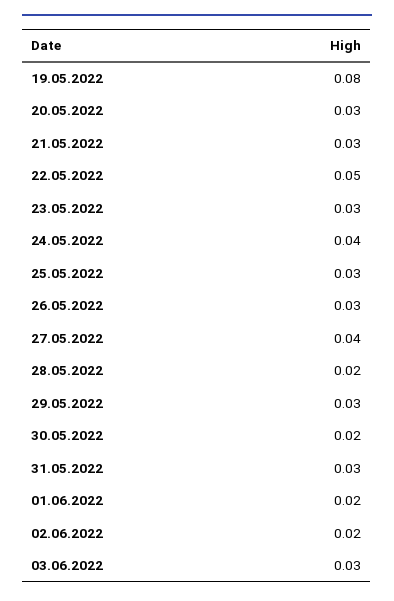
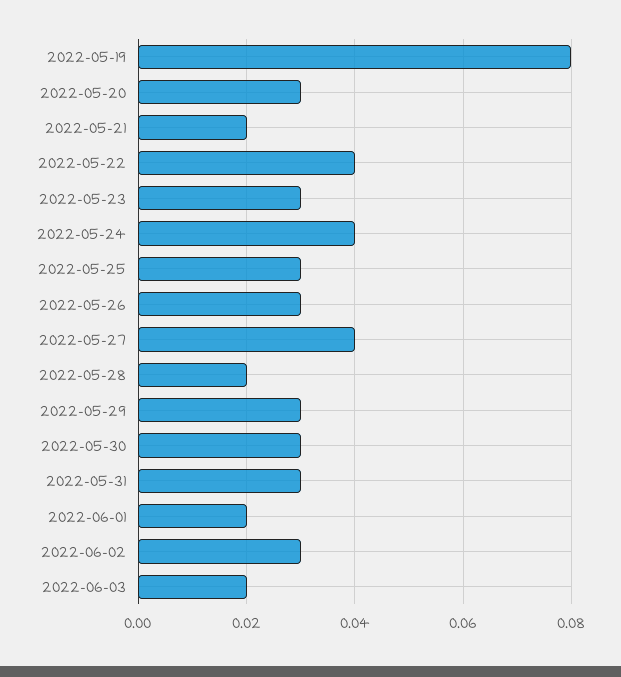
21.05.2022: 0.03 -> 0.02
22.05.2022: 0.05 -> 0.04
30.05.2022: 0.02 -> 0.03
02.06.2022: 0.02 -> 0.03
03.06.2022: 0.03 -> 0.02

